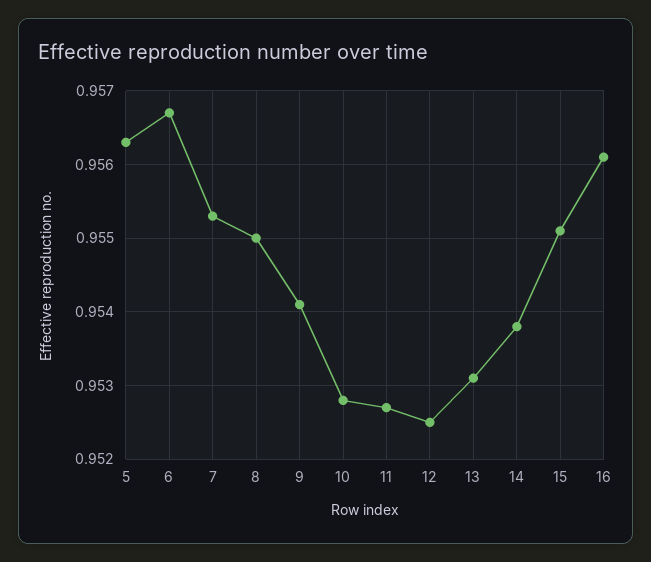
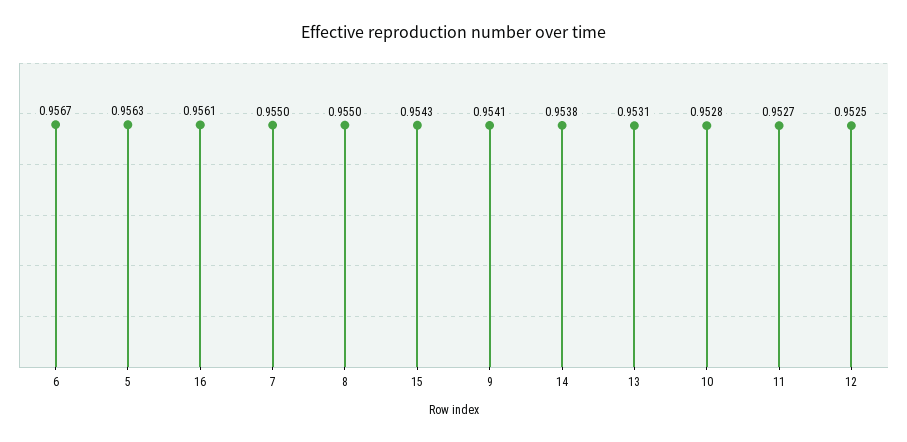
7: 0.9553 -> 0.955
15: 0.9551 -> 0.9543

